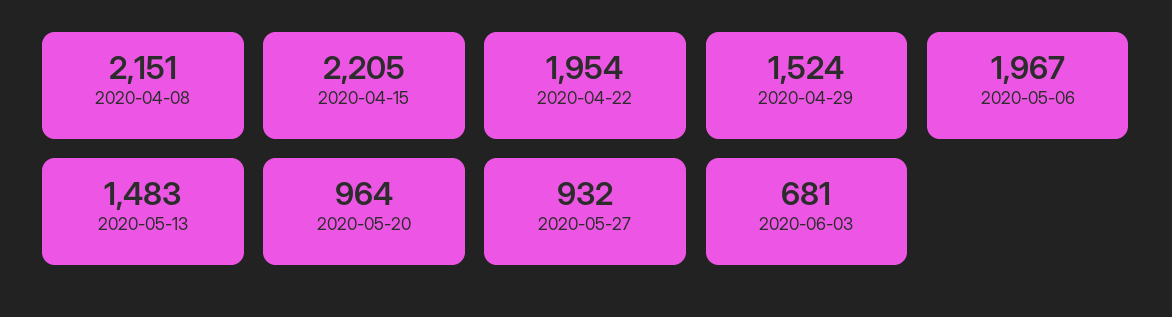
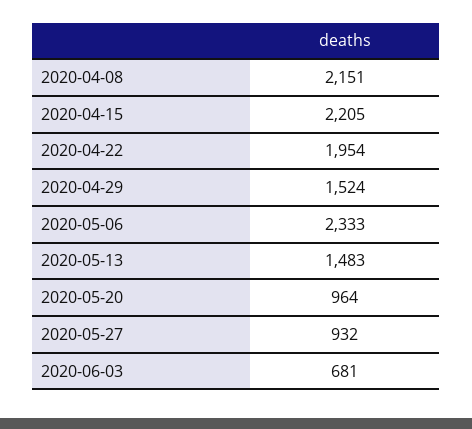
2020-05-06: 1967 -> 2333

